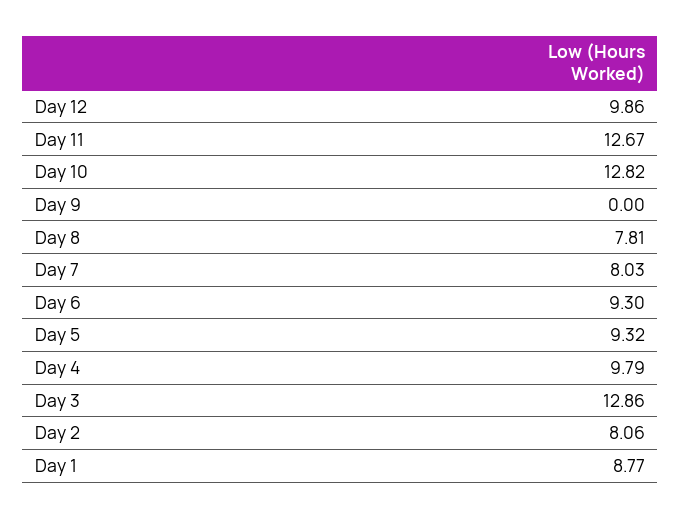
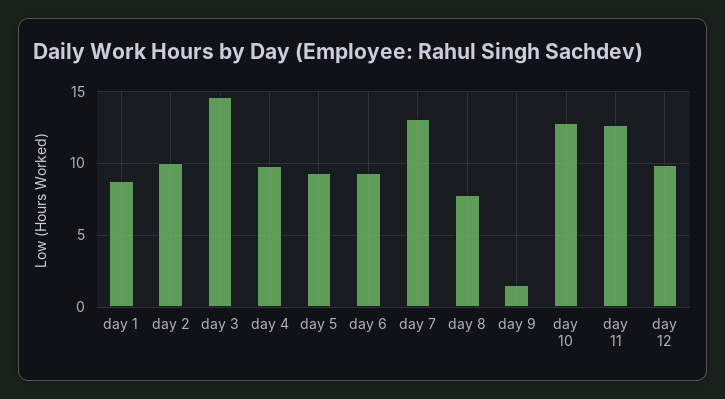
Day 9: 0 -> 1.5
Day 7: 8.03 -> 13
Day 3: 12.86 -> 14.5
Day 2: 8.06 -> 10

